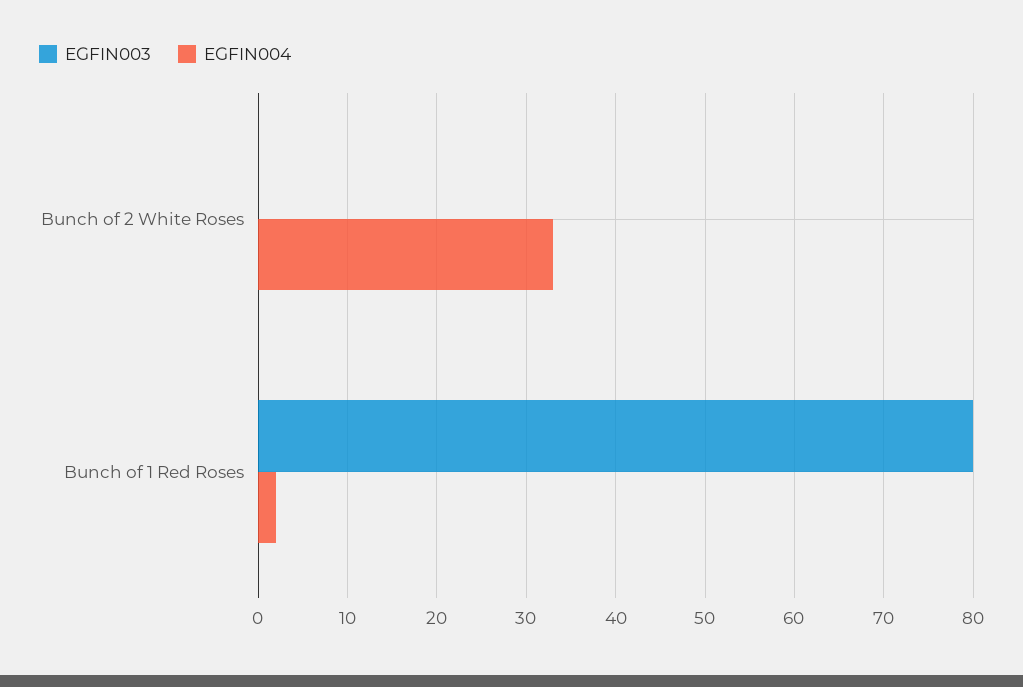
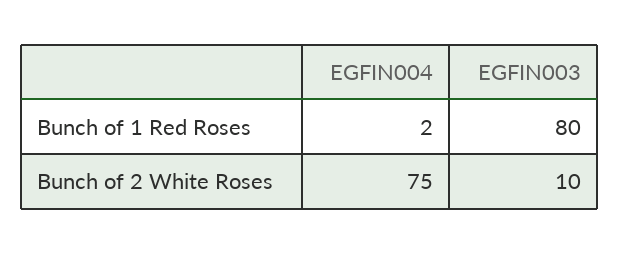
EGFIN003, Bunch of 2 White Roses: 0 -> 10
EGFIN004, Bunch of 2 White Roses: 33 -> 75

